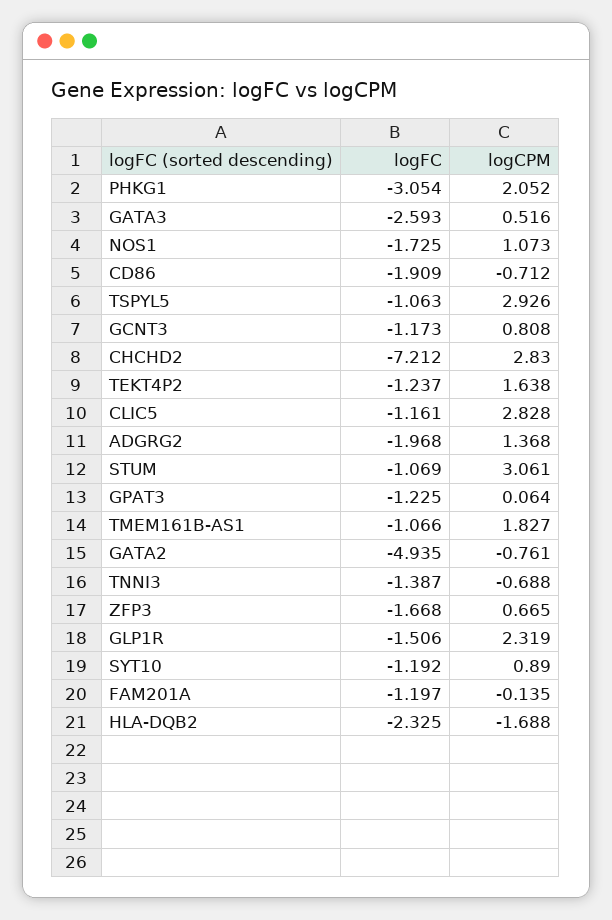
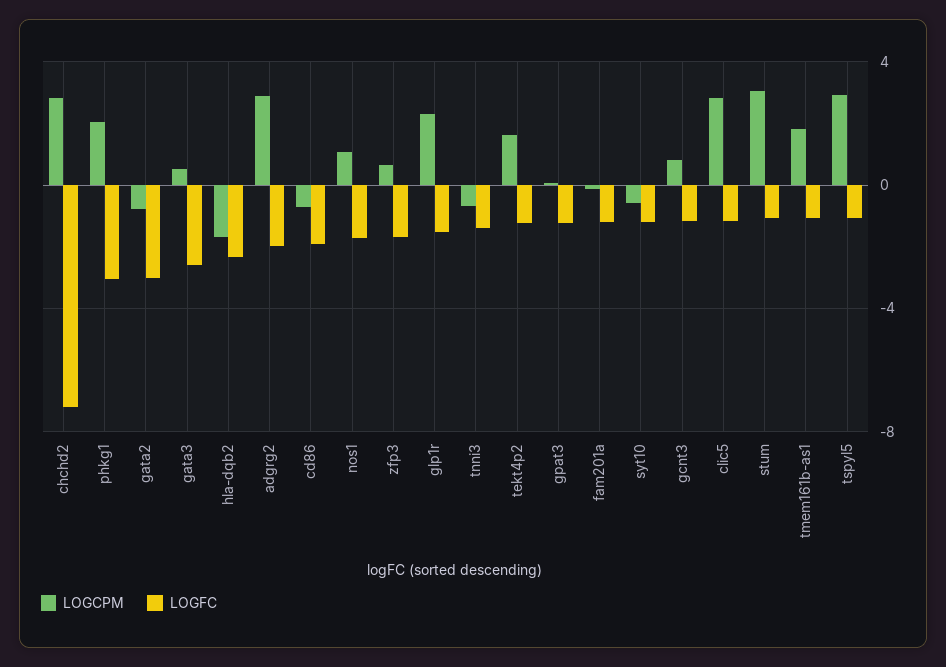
logCPM, ADGRG2: 1.368 -> 3
logFC, GATA2: -4.935 -> -3
logCPM, SYT10: 0.89 -> -0.5

